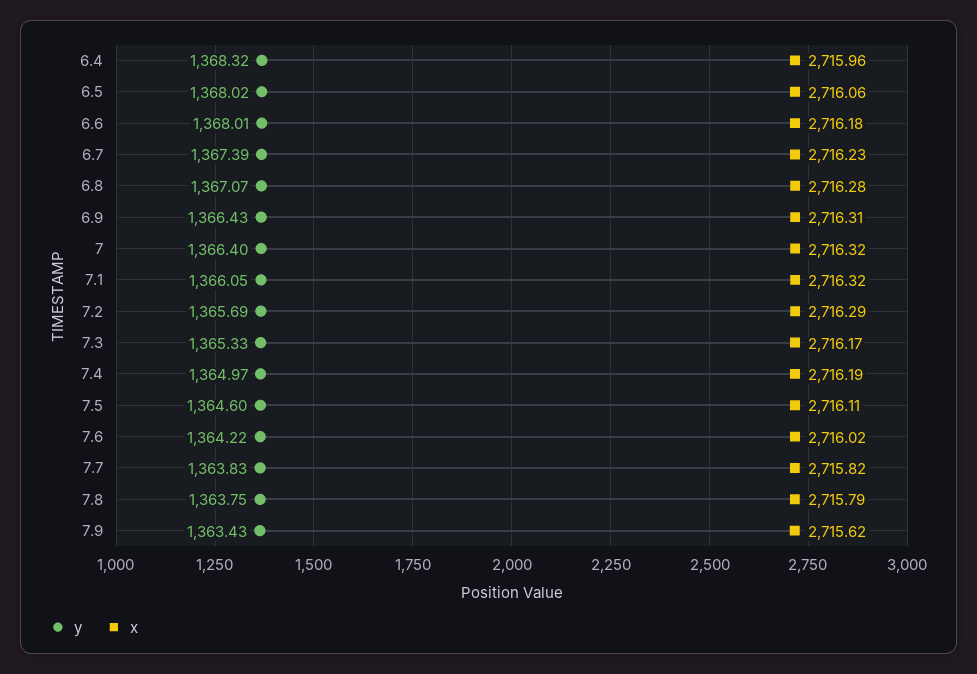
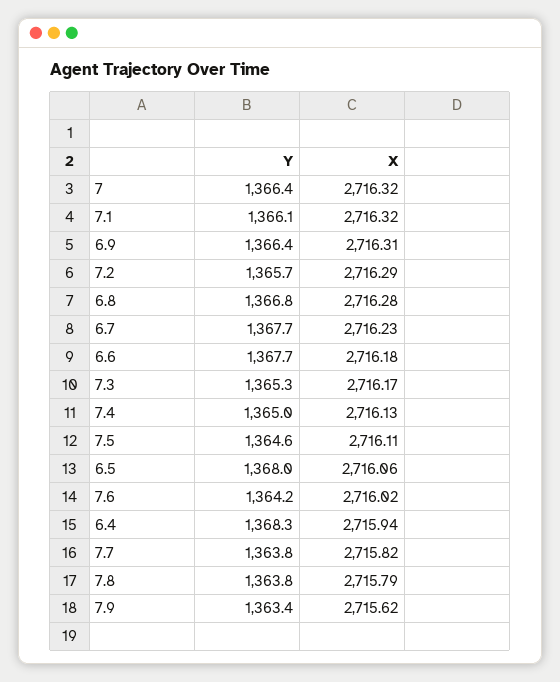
x, 6.4: 2715.96 -> 2715.94
y, 6.6: 1368.01 -> 1367.7
y, 6.7: 1367.39 -> 1367.7
y, 6.8: 1367.07 -> 1366.8
x, 7.4: 2716.19 -> 2716.13

